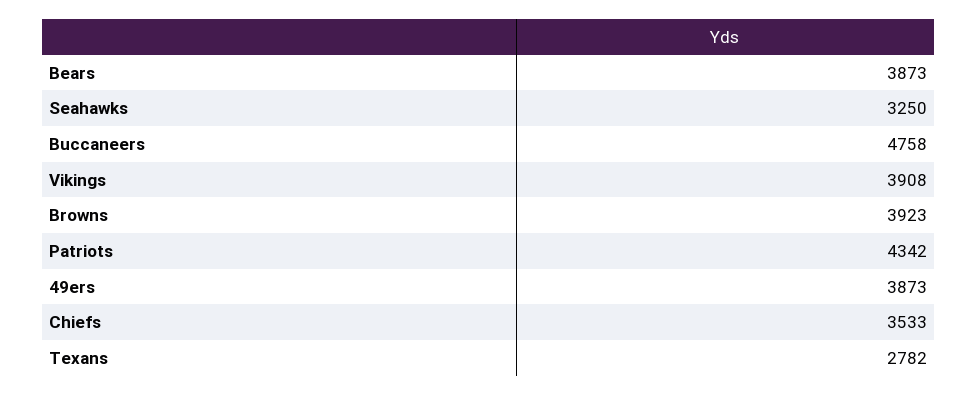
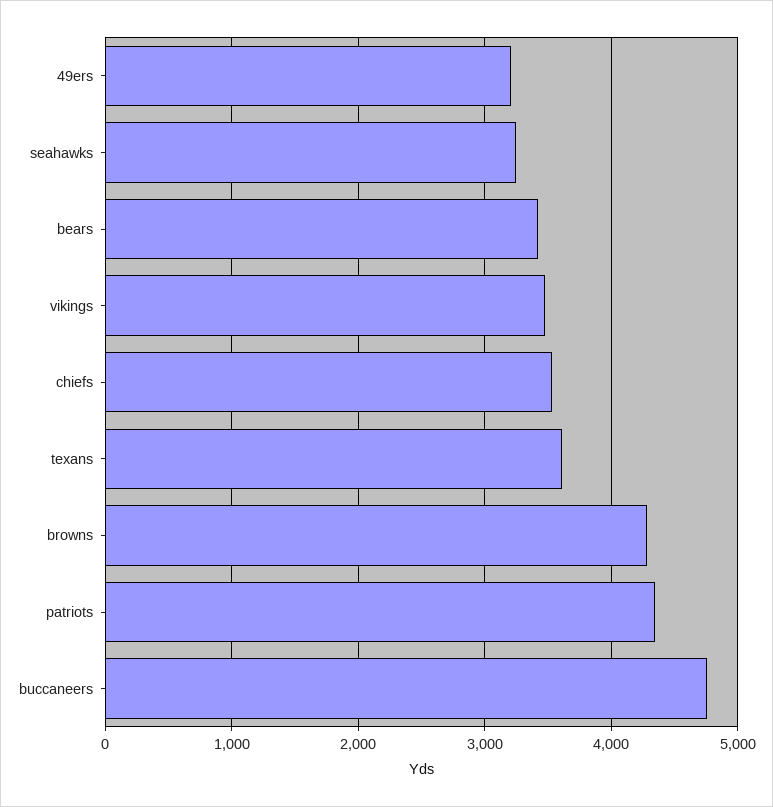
Bears: 3873 -> 3400
Vikings: 3908 -> 3500
Browns: 3923 -> 4300
49ers: 3873 -> 3200
Texans: 2782 -> 3600

